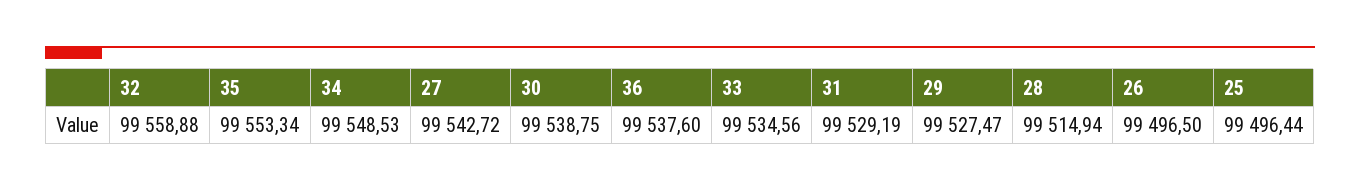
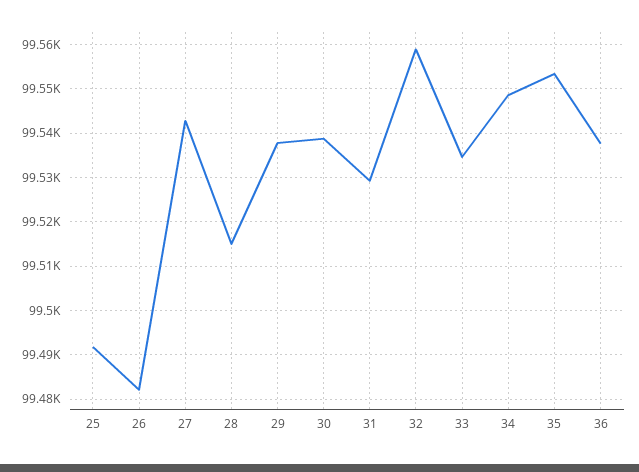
29: 99527.47 -> 99538
26: 99496.5 -> 99482
25: 99496.44 -> 99492

